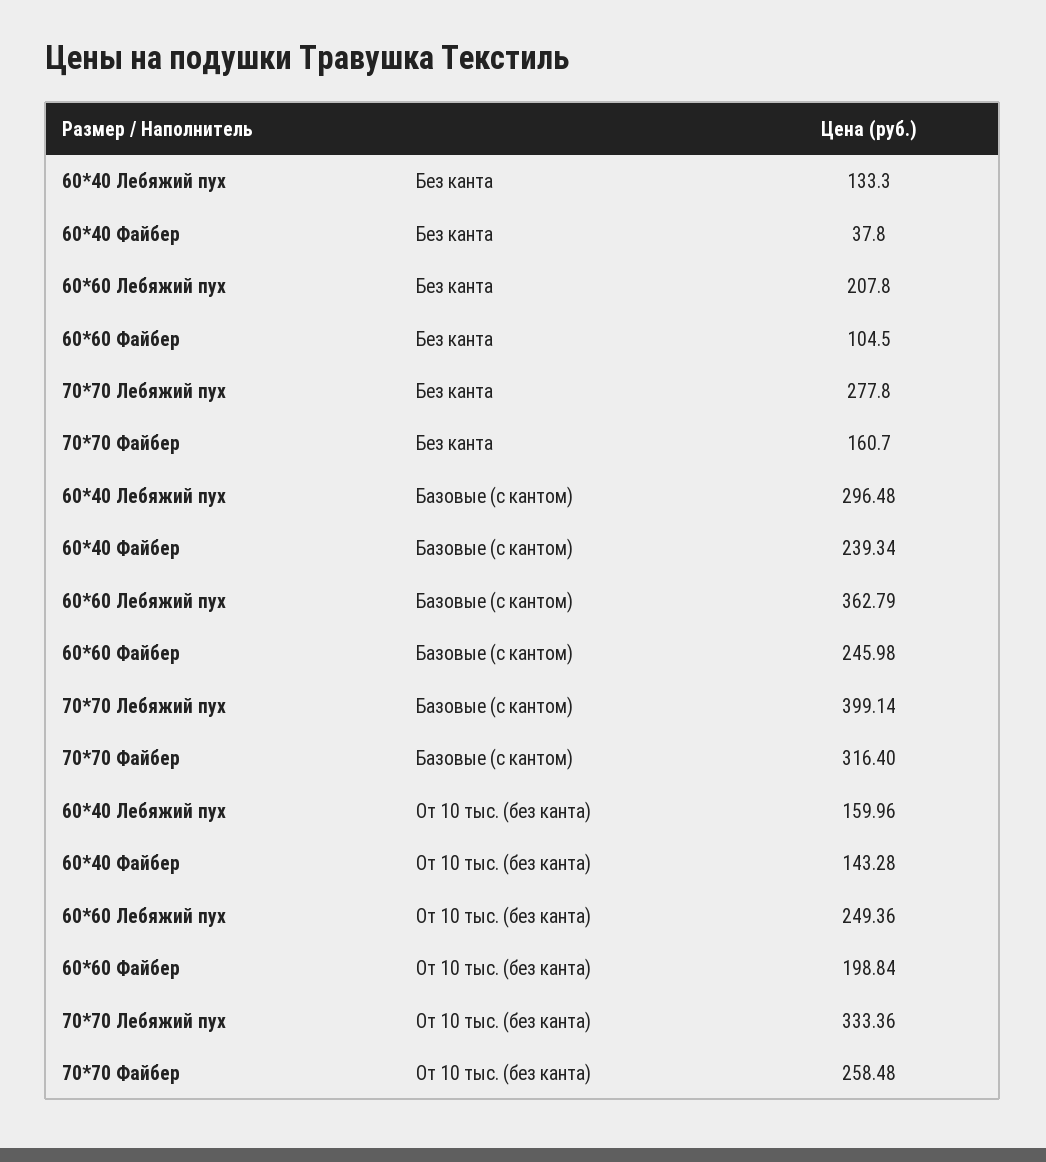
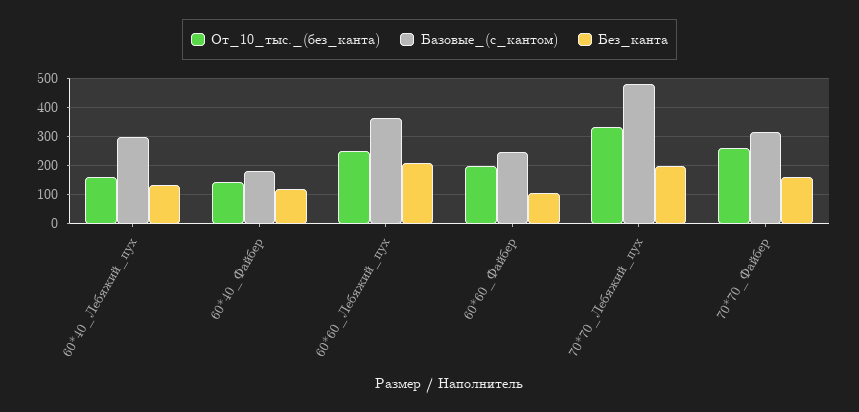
Без канта, 60*40 Файбер: 37.8 -> 125
Без канта, 70*70 Лебяжий пух: 277.8 -> 200
Базовые (с кантом), 60*40 Файбер: 239.34 -> 175
Базовые (с кантом), 70*70 Лебяжий пух: 399.14 -> 475

